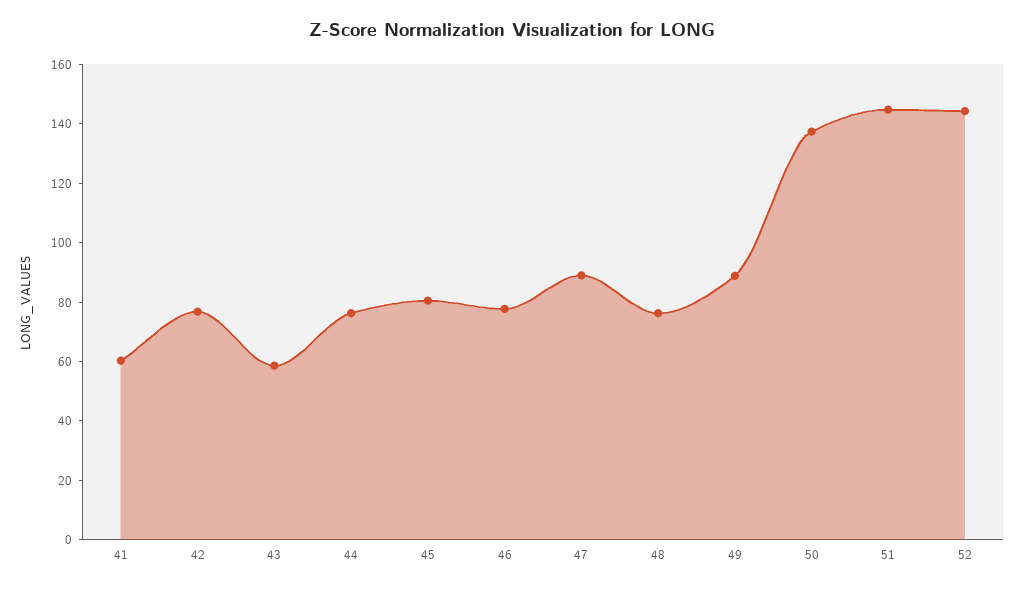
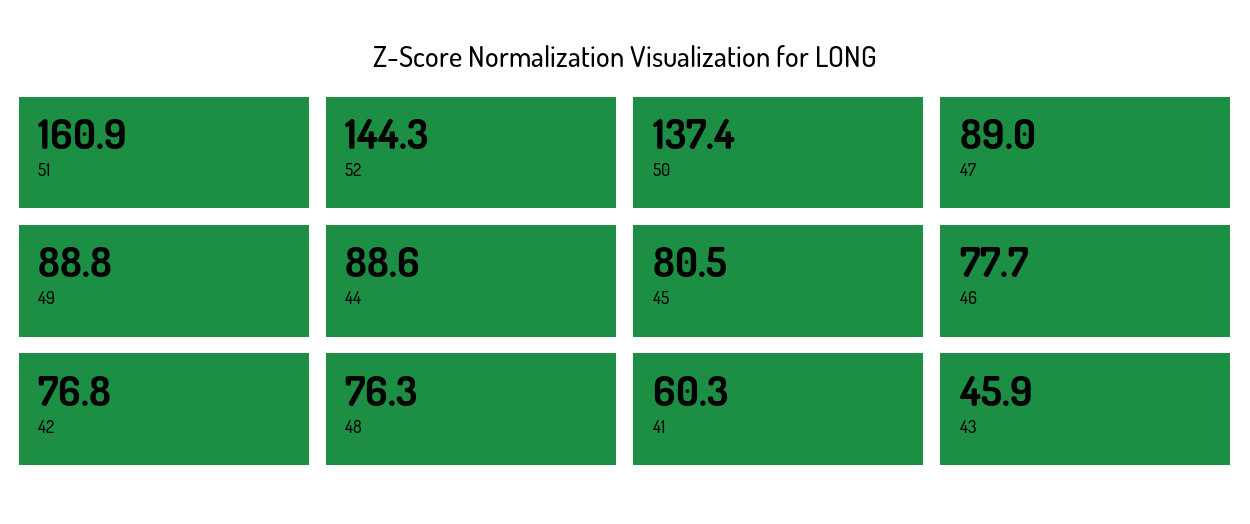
43: 60 -> 45.9
44: 75 -> 88.6
51: 145 -> 160.9

